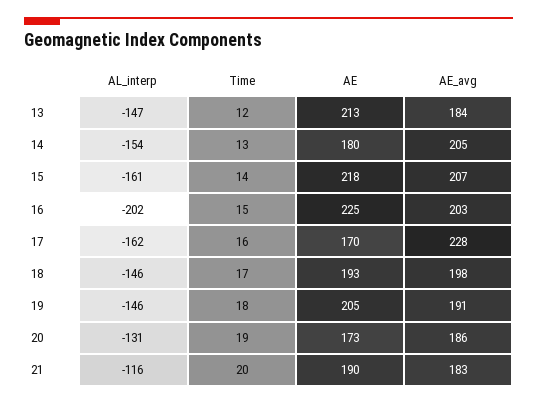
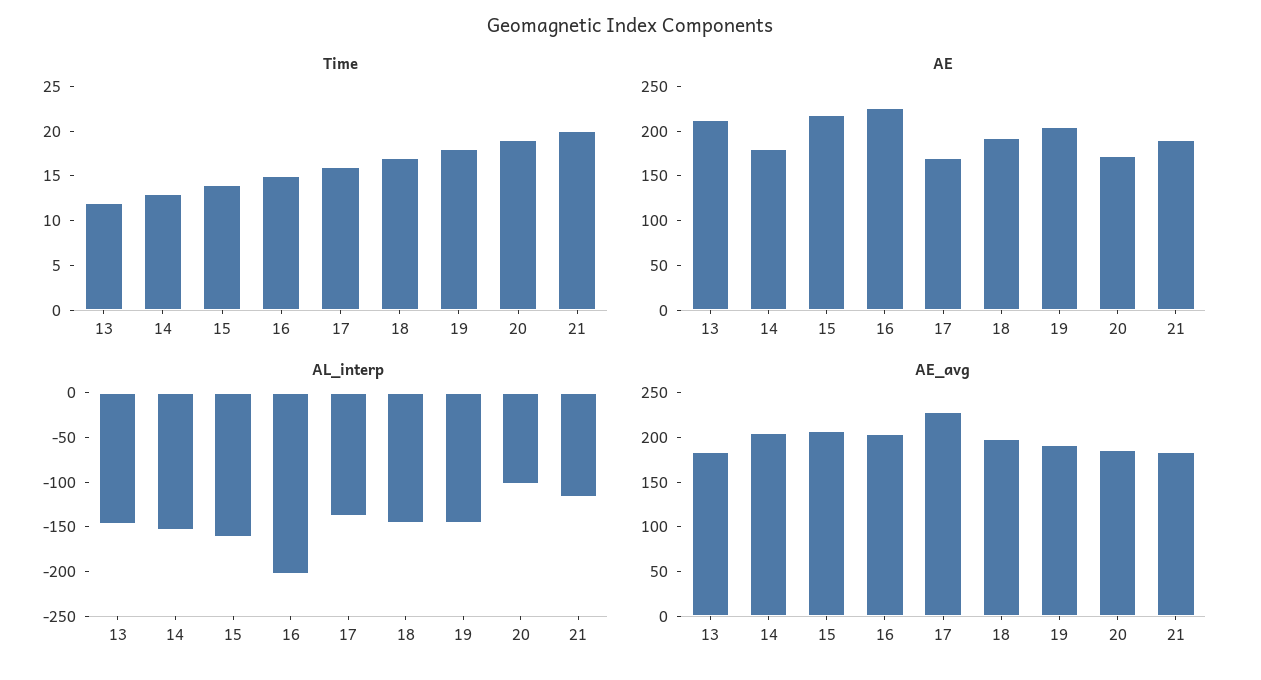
AL_interp, 17: -162 -> -140
AL_interp, 20: -131 -> -100

